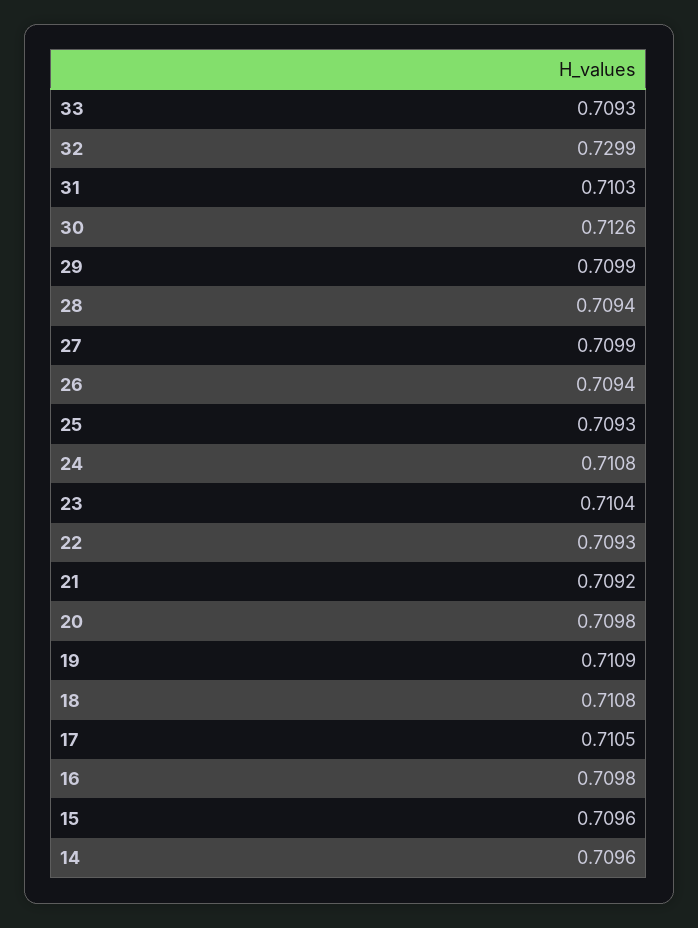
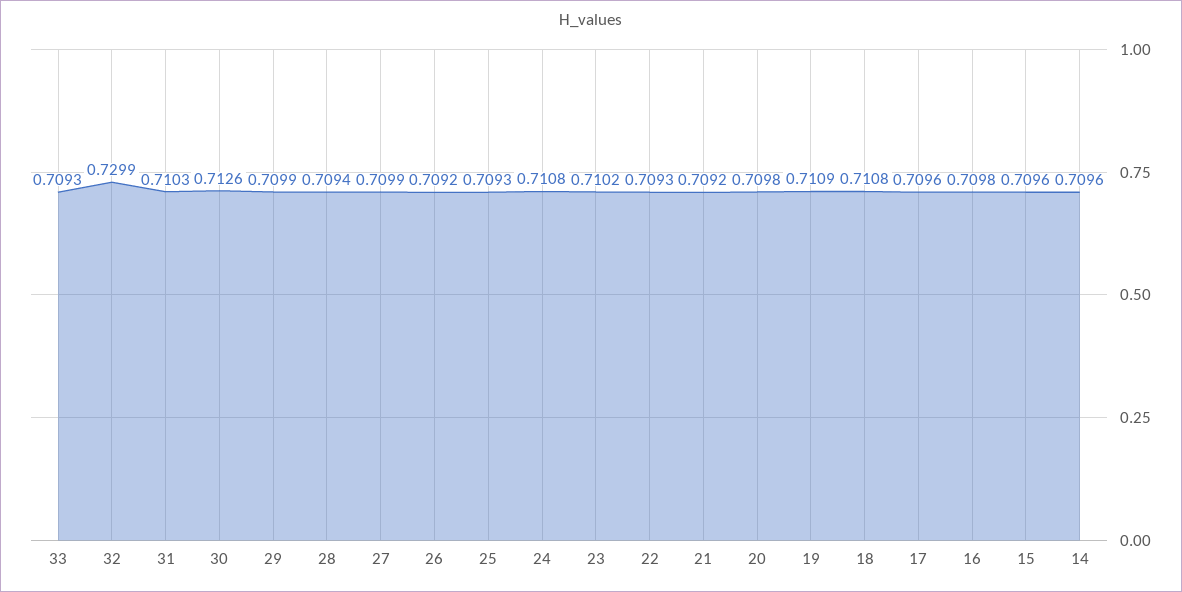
26: 0.7094 -> 0.7092
23: 0.7104 -> 0.7102
17: 0.7105 -> 0.7096

